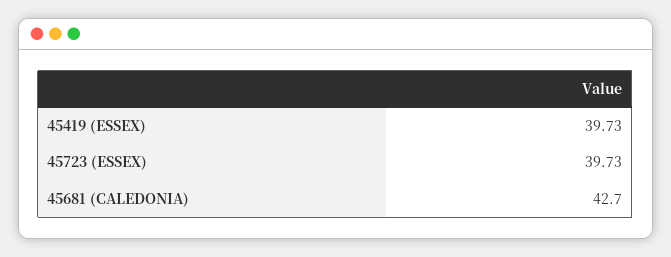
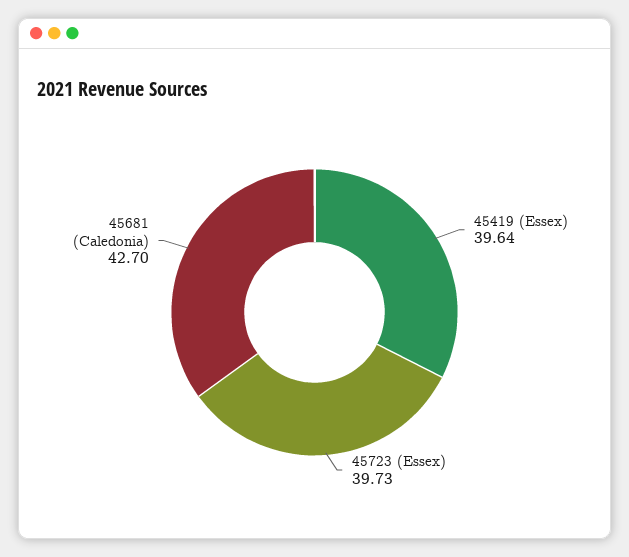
45419 (ESSEX): 39.73 -> 39.64

